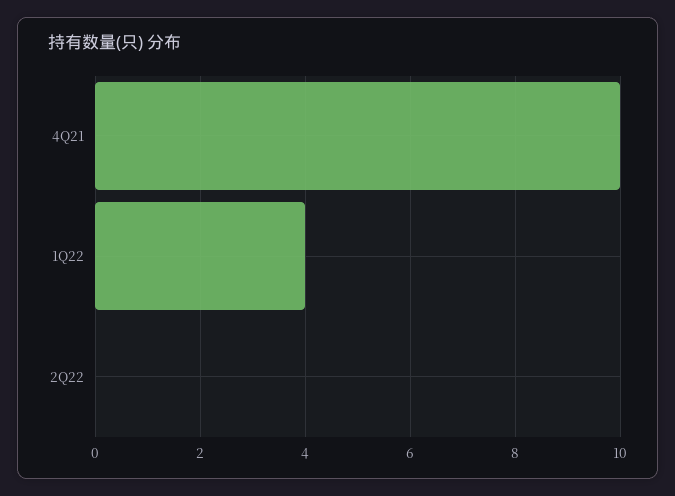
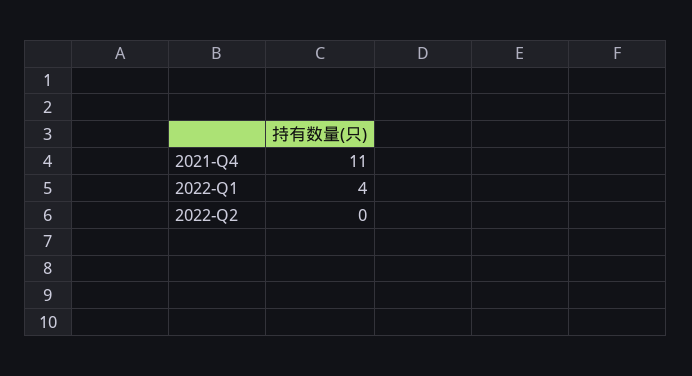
4Q21: 10 -> 11

